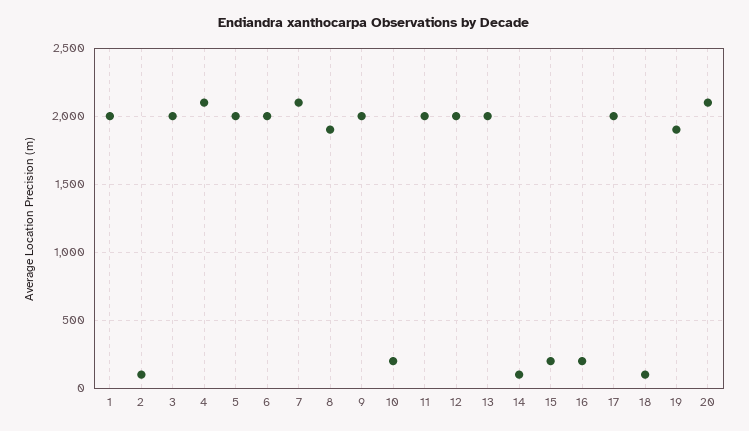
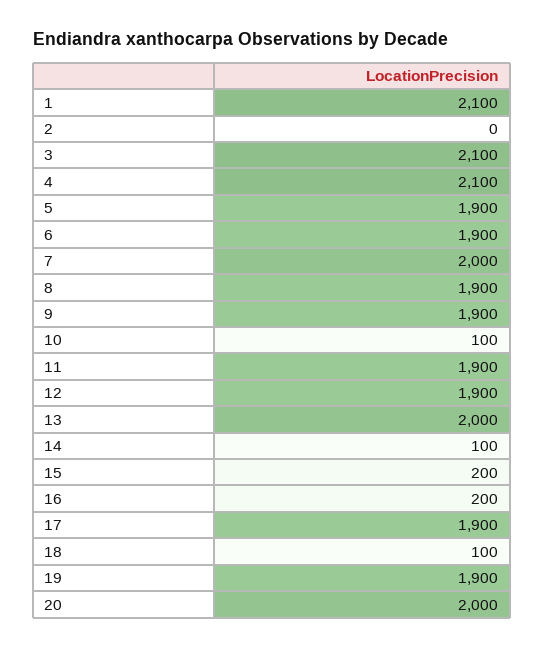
1: 2000 -> 2100
2: 100 -> 0
3: 2000 -> 2100
5: 2000 -> 1900
6: 2000 -> 1900
7: 2100 -> 2000
9: 2000 -> 1900
10: 200 -> 100
11: 2000 -> 1900
12: 2000 -> 1900
17: 2000 -> 1900
20: 2100 -> 2000

